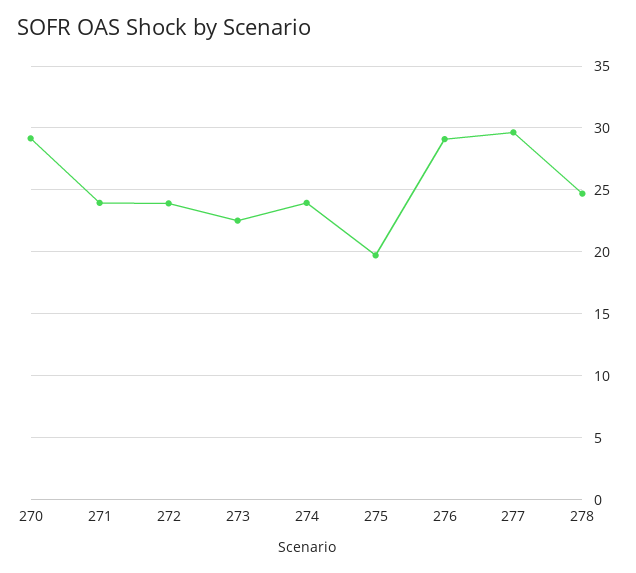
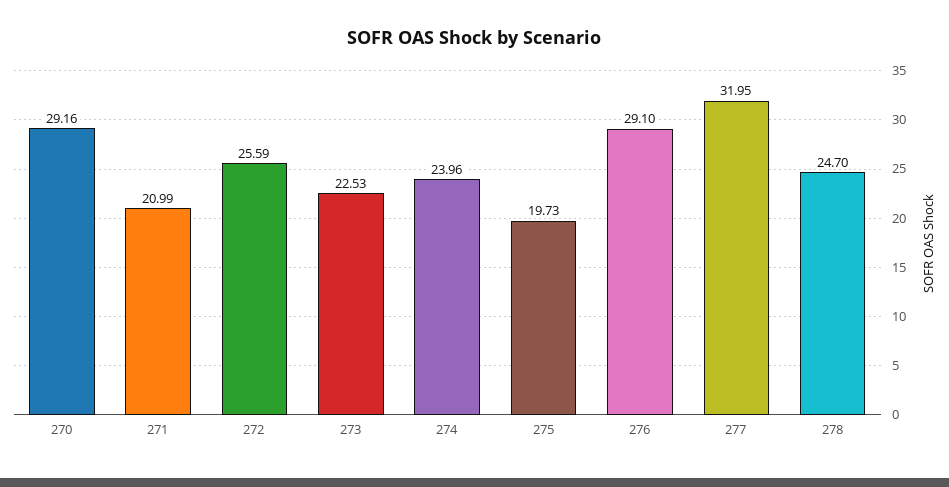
271: 24 -> 20.99
272: 24 -> 25.59
277: 29.5 -> 31.95

